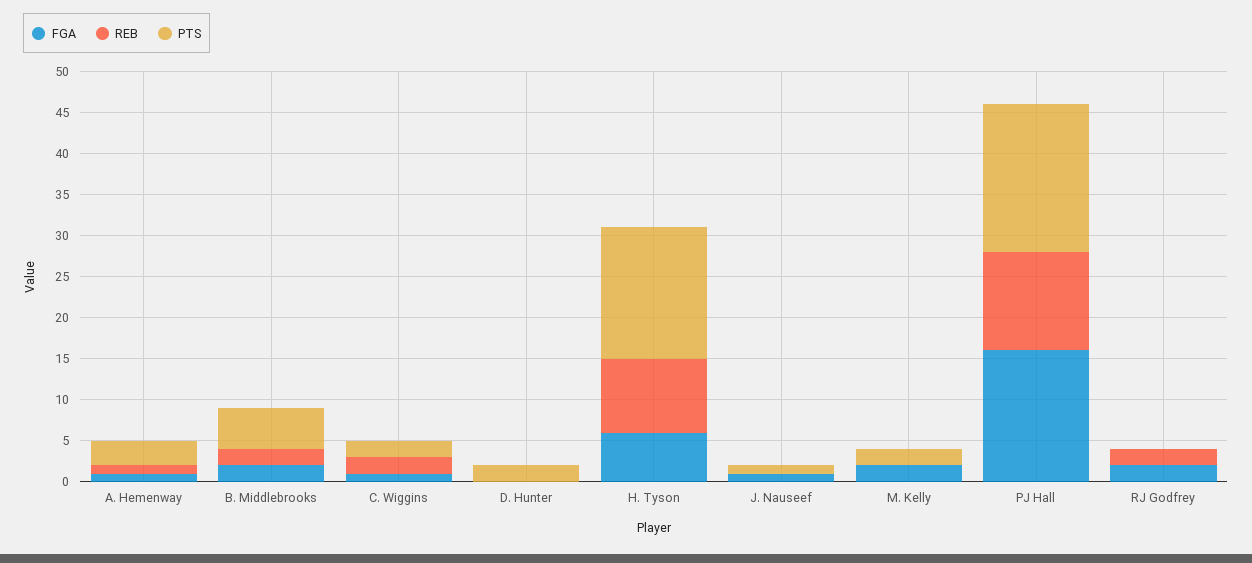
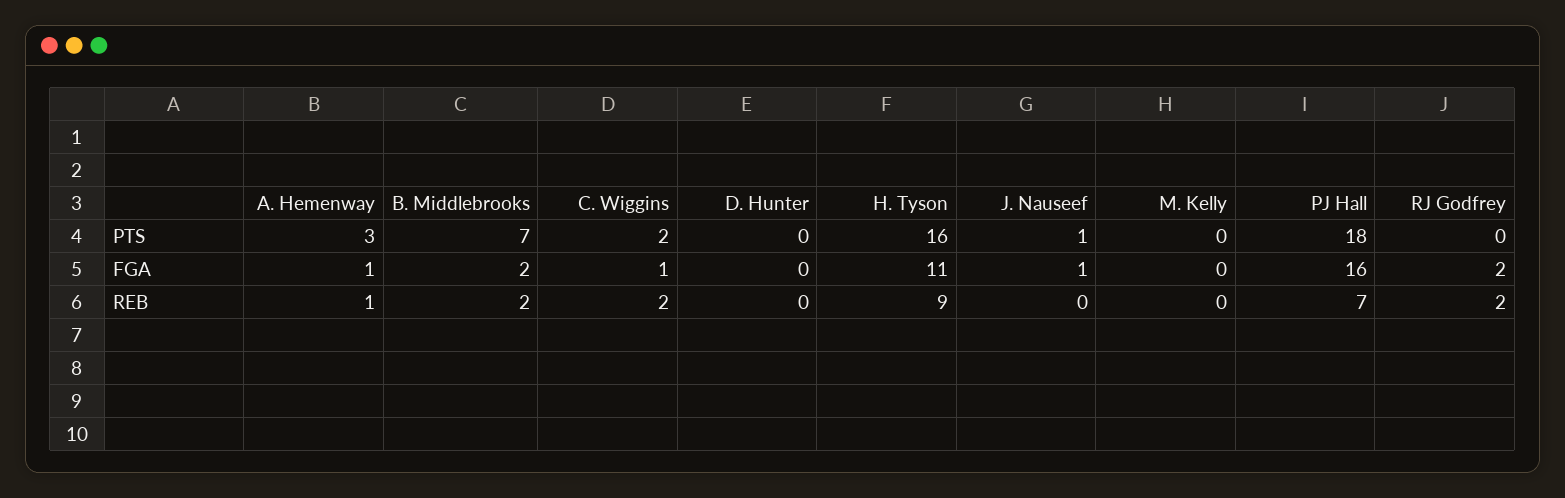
PTS, B. Middlebrooks: 5 -> 7
PTS, D. Hunter: 2 -> 0
FGA, H. Tyson: 6 -> 11
FGA, M. Kelly: 2 -> 0
PTS, M. Kelly: 2 -> 0
REB, PJ Hall: 12 -> 7

